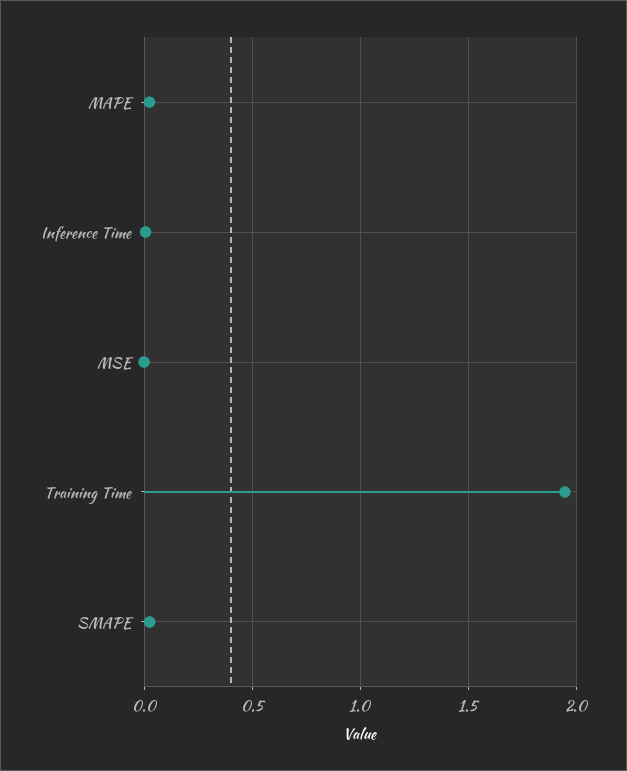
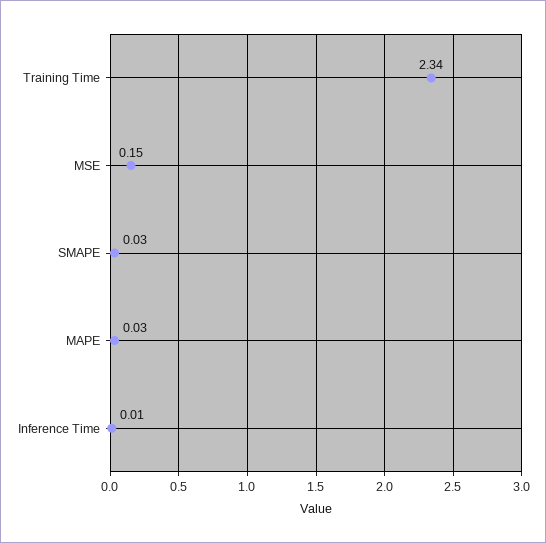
MSE: 0 -> 0.15
Training Time: 1.95 -> 2.34

